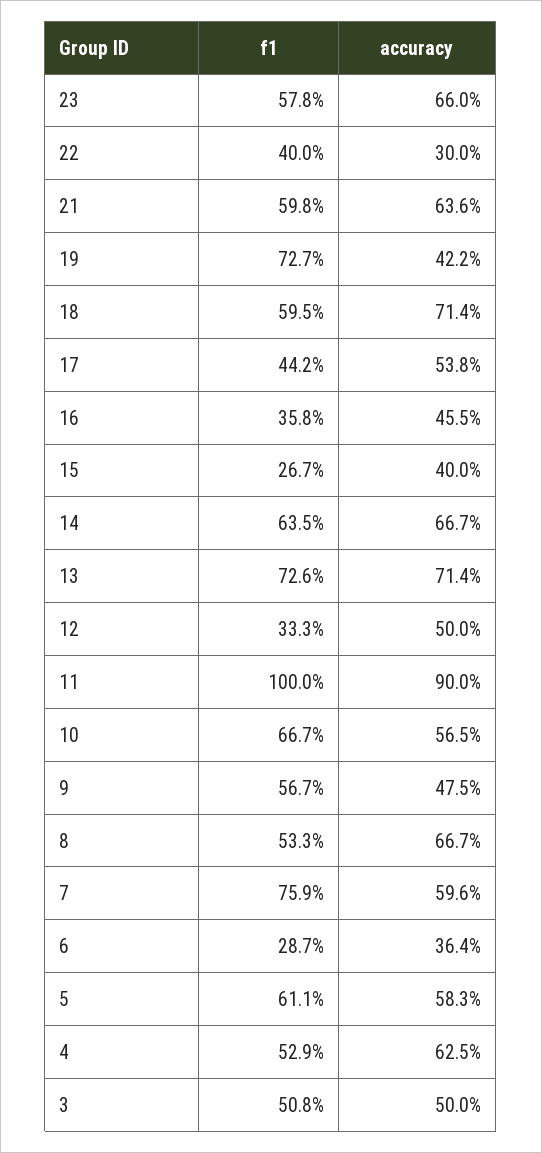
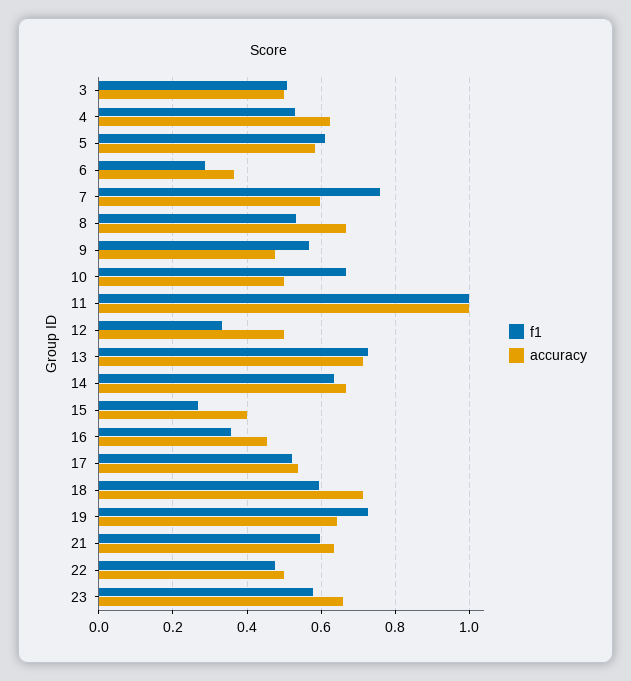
f1, 22: 0.4 -> 0.48
accuracy, 22: 0.3 -> 0.5
accuracy, 19: 0.422 -> 0.64
f1, 17: 0.442 -> 0.52
accuracy, 11: 0.9 -> 1
accuracy, 10: 0.565 -> 0.5

